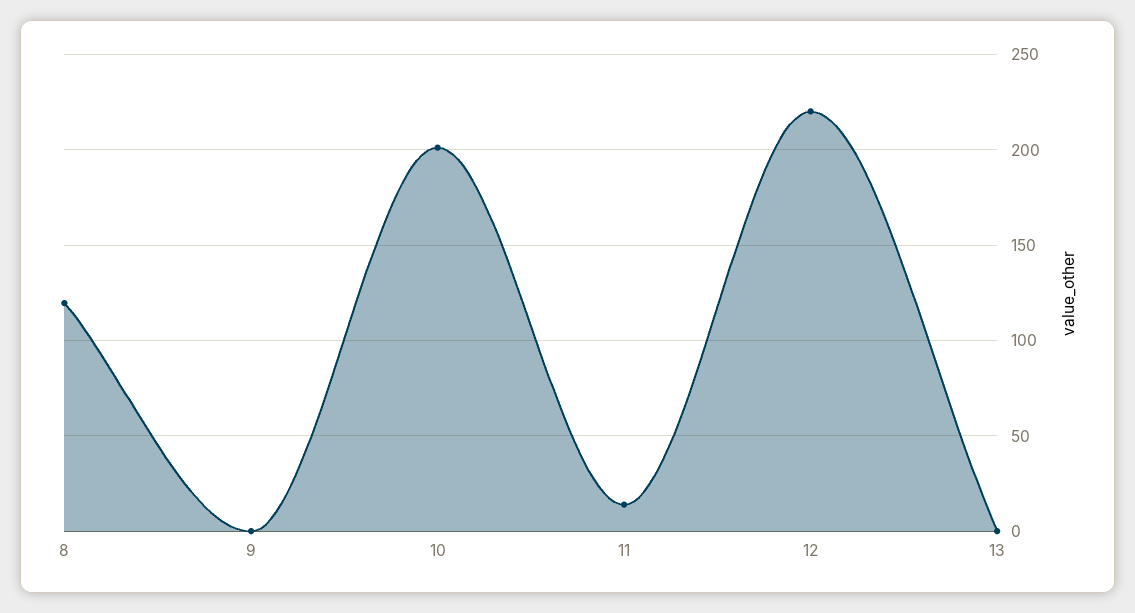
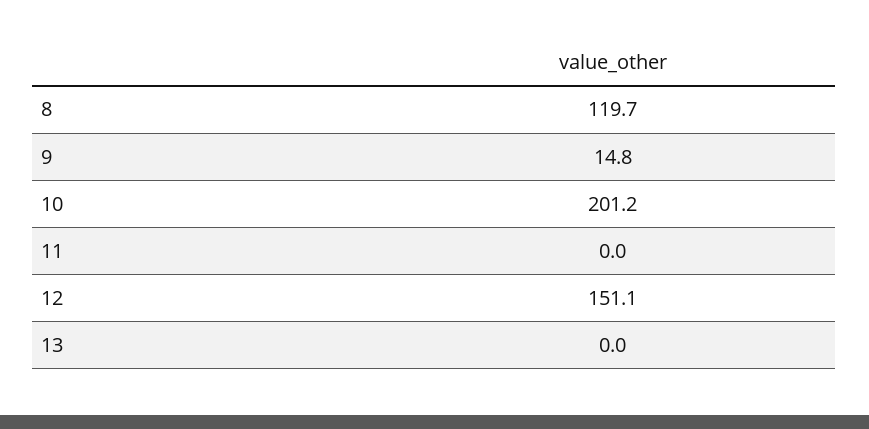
9: 0 -> 14.8
11: 15 -> 0
12: 220 -> 151.1

